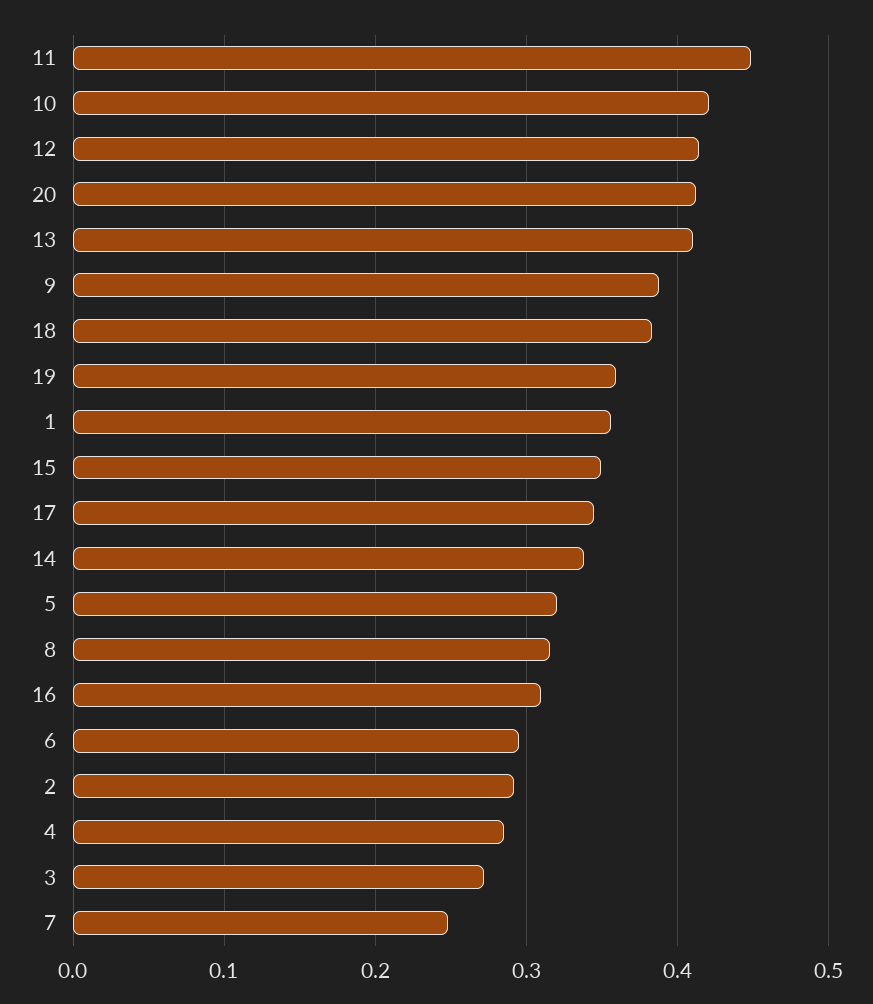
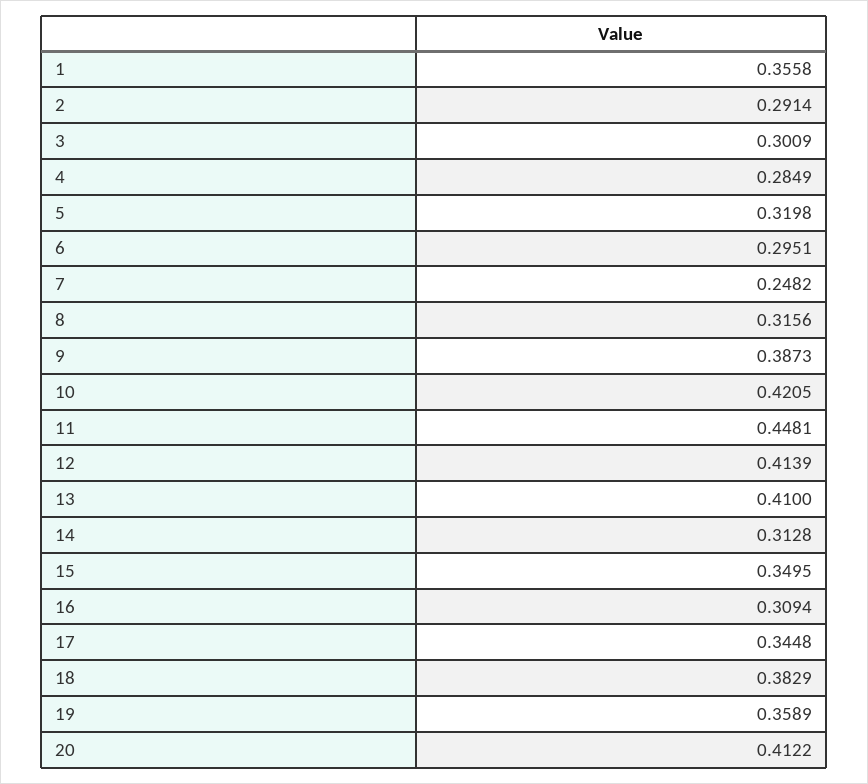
14: 0.34 -> 0.3128
3: 0.27 -> 0.3009

